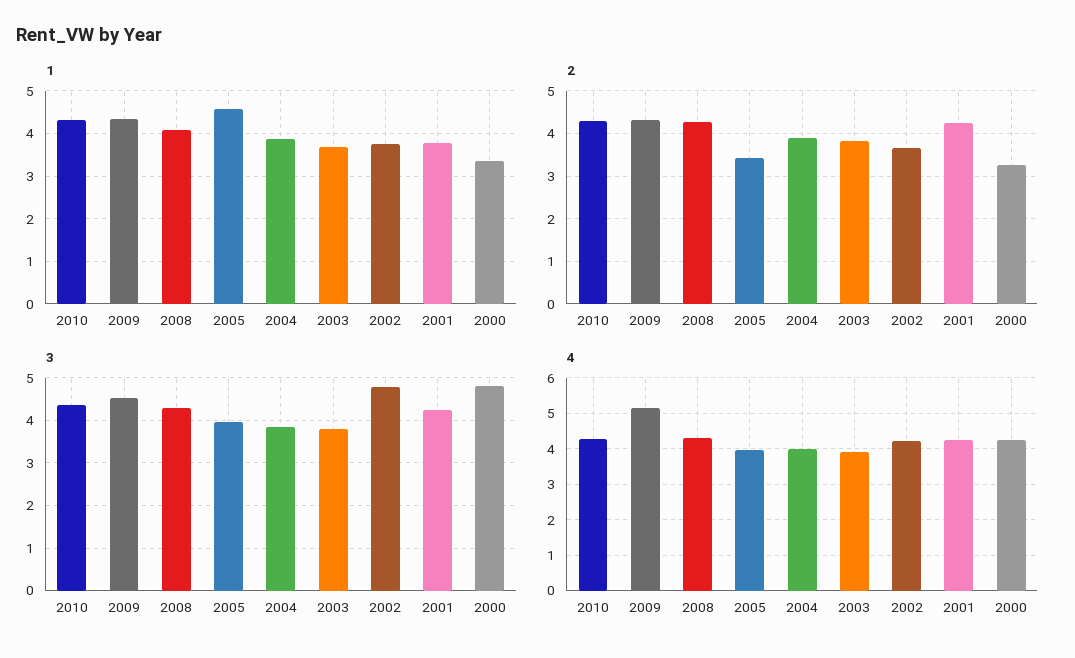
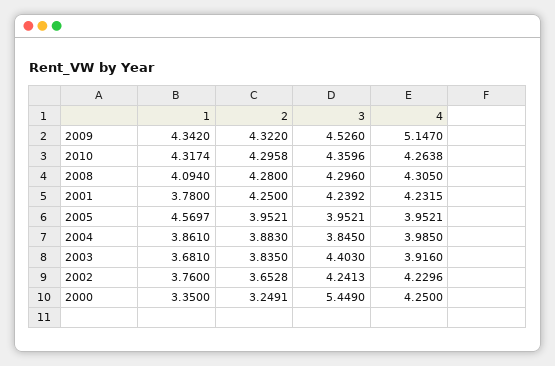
2, 2005: 3.4 -> 3.9521
3, 2003: 3.8 -> 4.403
3, 2002: 4.8 -> 4.2413
3, 2000: 4.8 -> 5.449

